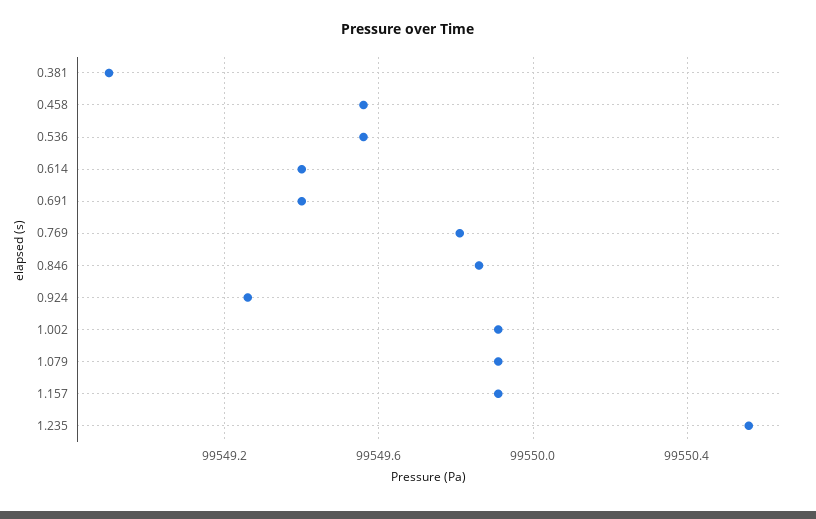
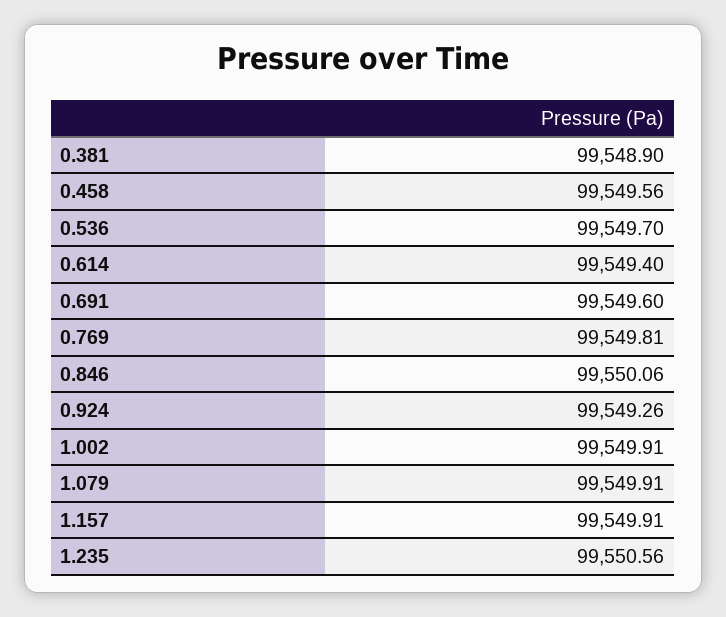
0.536: 99549.55 -> 99549.7
0.691: 99549.4 -> 99549.6
0.846: 99549.85 -> 99550.06

